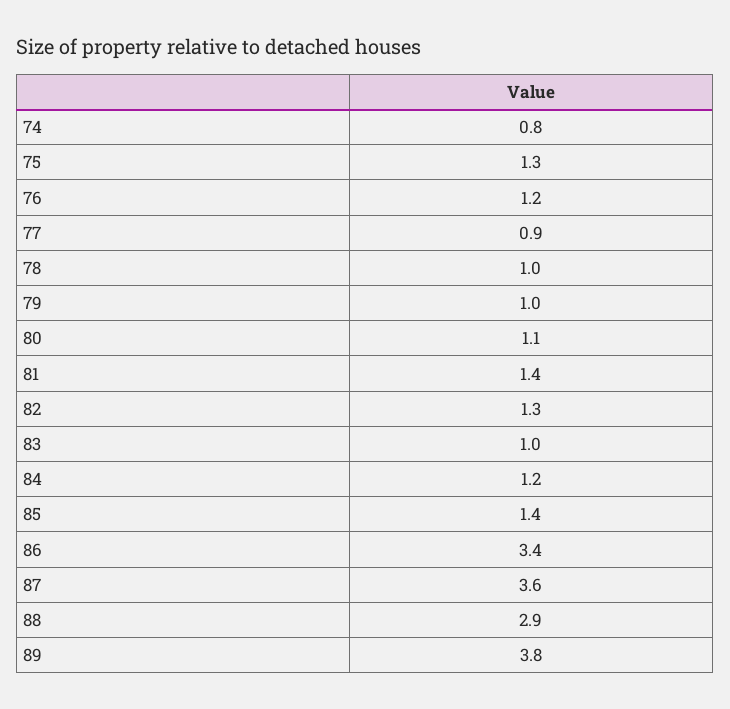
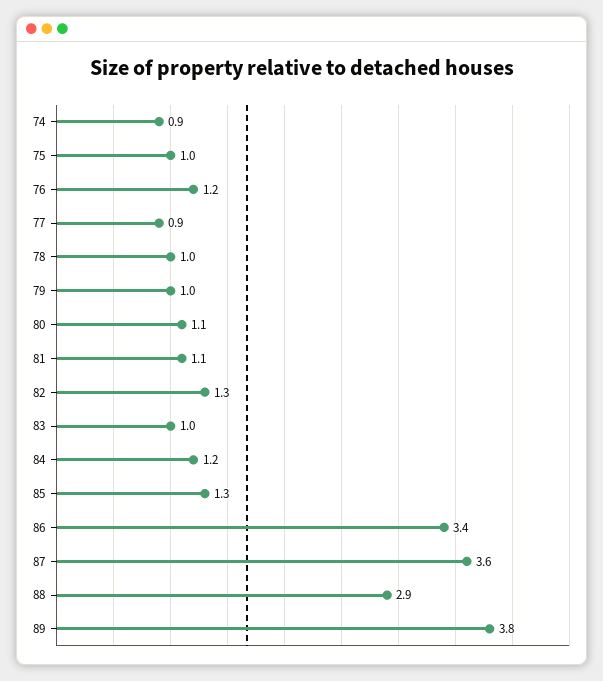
74: 0.8 -> 0.9
75: 1.3 -> 1
81: 1.4 -> 1.1
85: 1.4 -> 1.3

